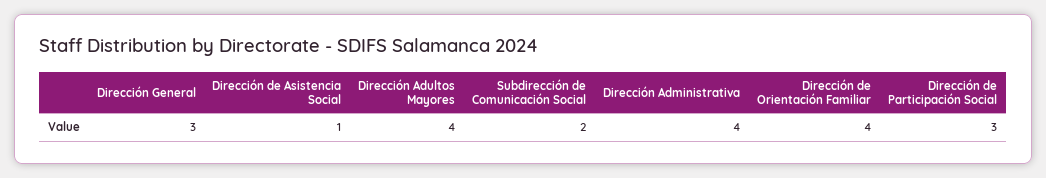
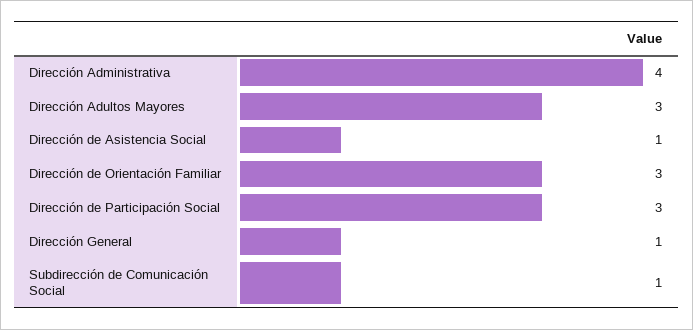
Dirección General: 3 -> 1
Dirección Adultos Mayores: 4 -> 3
Subdirección de Comunicación Social: 2 -> 1
Dirección de Orientación Familiar: 4 -> 3

